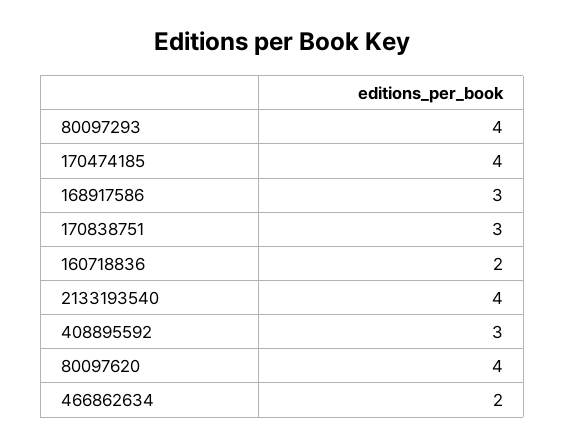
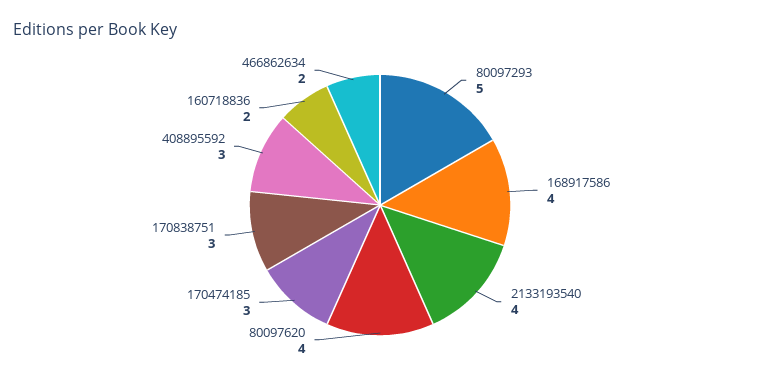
80097293: 4 -> 5
170474185: 4 -> 3
168917586: 3 -> 4

